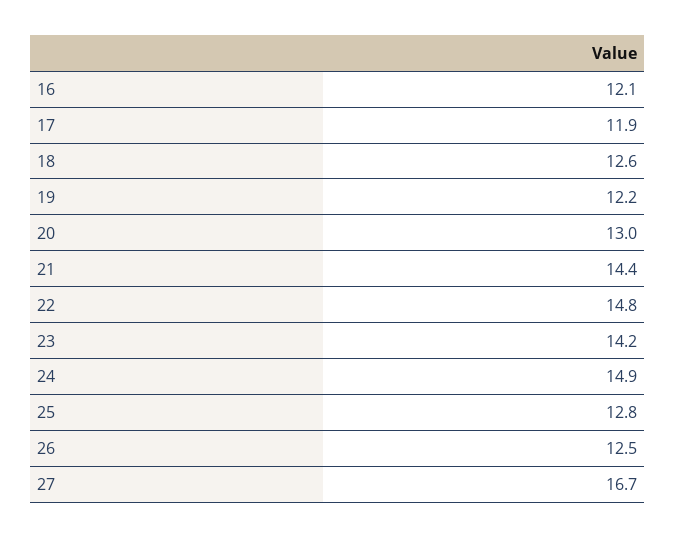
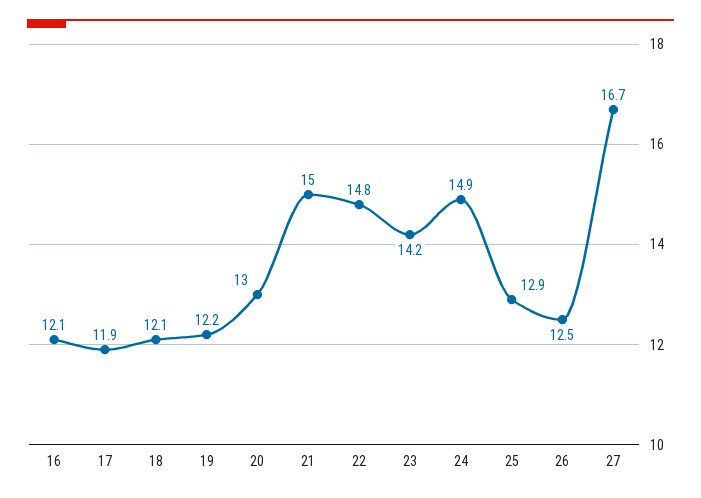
18: 12.6 -> 12.1
21: 14.4 -> 15
25: 12.8 -> 12.9

